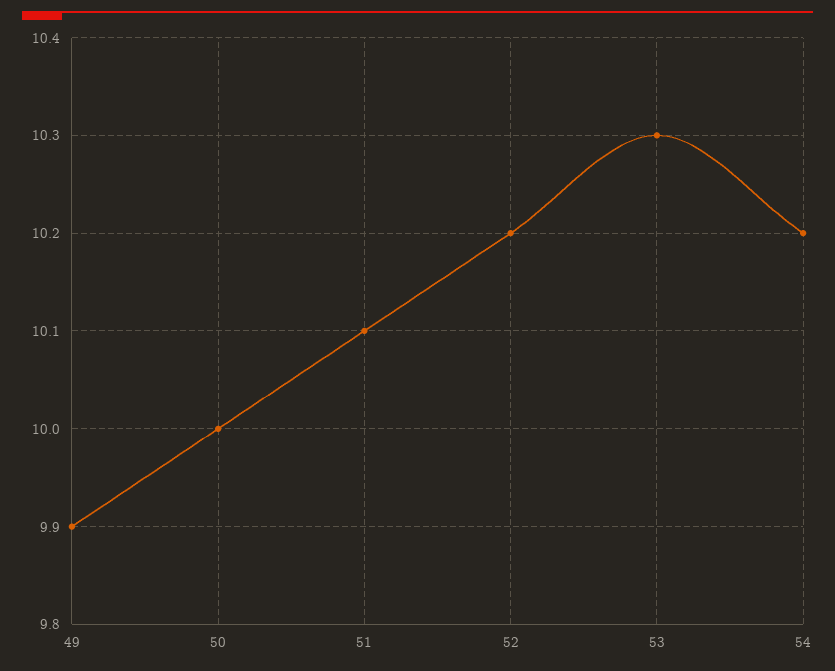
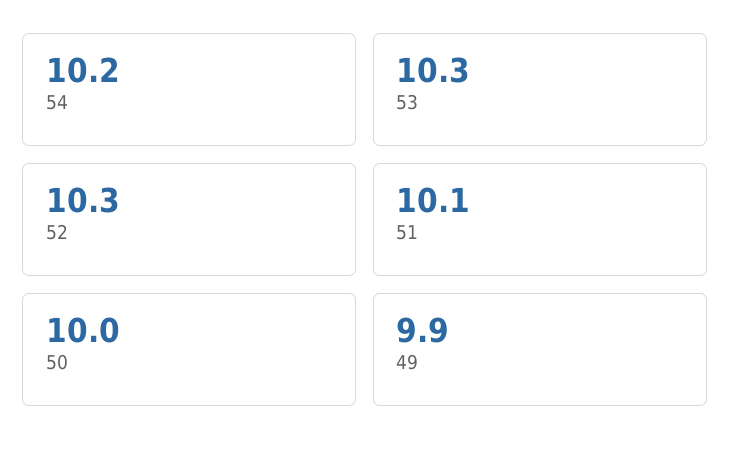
52: 10.2 -> 10.3

